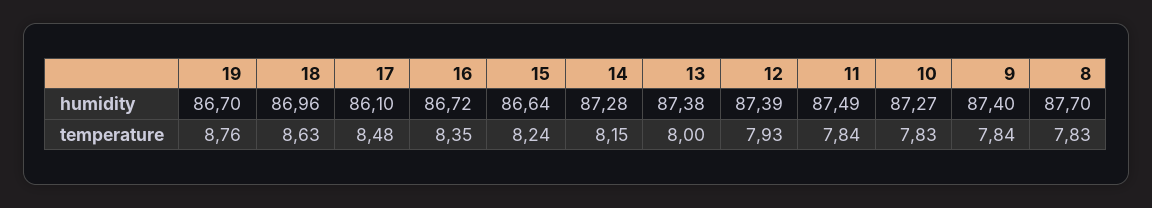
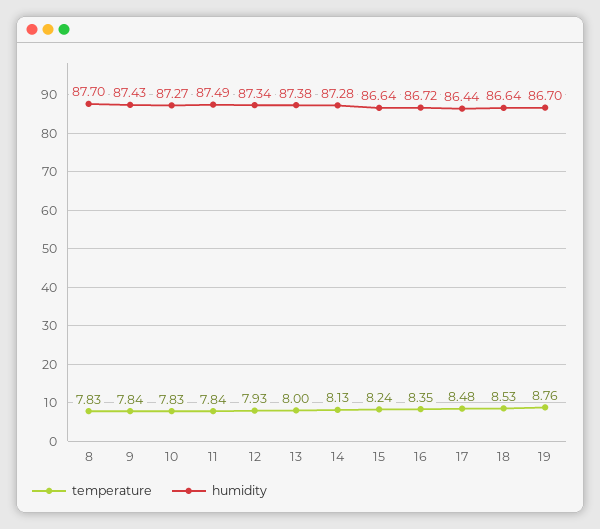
humidity, 18: 86.96 -> 86.64
humidity, 17: 86.1 -> 86.44
humidity, 12: 87.39 -> 87.34
humidity, 9: 87.4 -> 87.43
temperature, 18: 8.63 -> 8.53
temperature, 14: 8.15 -> 8.13

